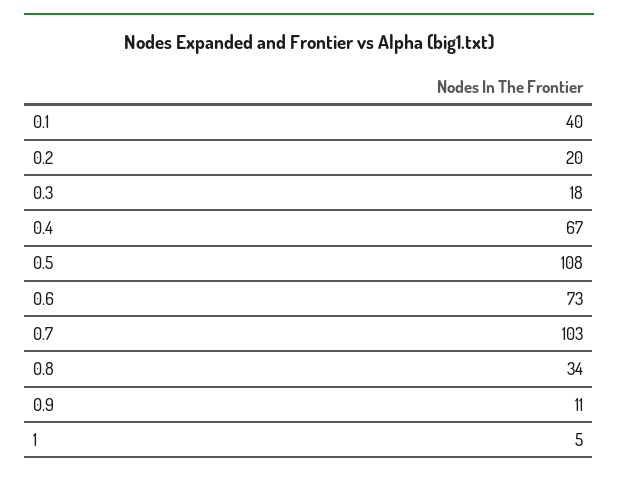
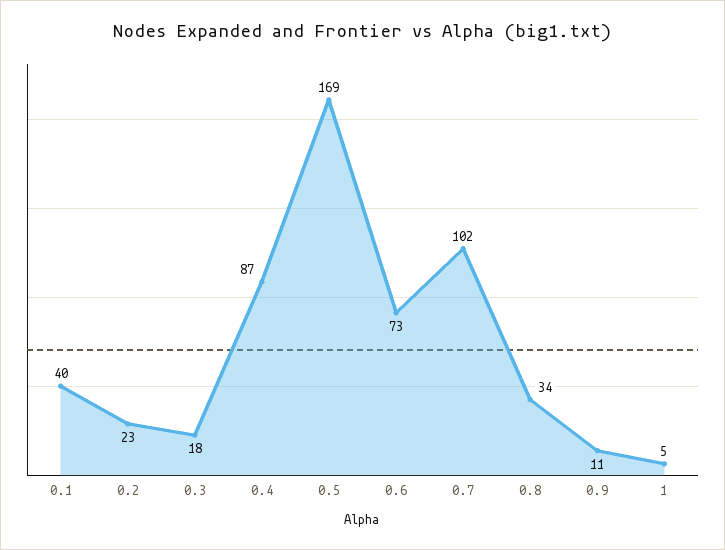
0.2: 20 -> 23
0.4: 67 -> 87
0.5: 108 -> 169
0.7: 103 -> 102

